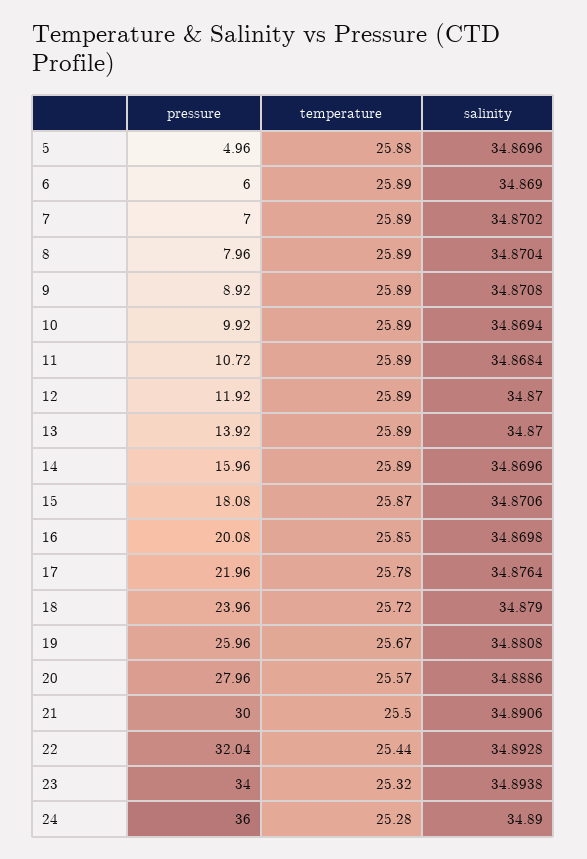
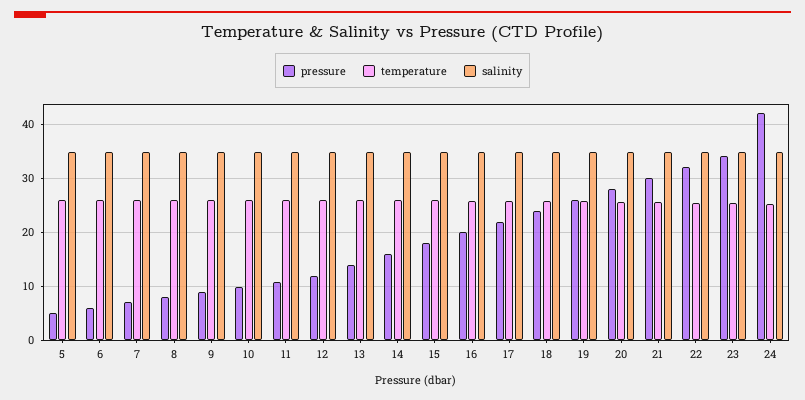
pressure, 24: 36 -> 42

